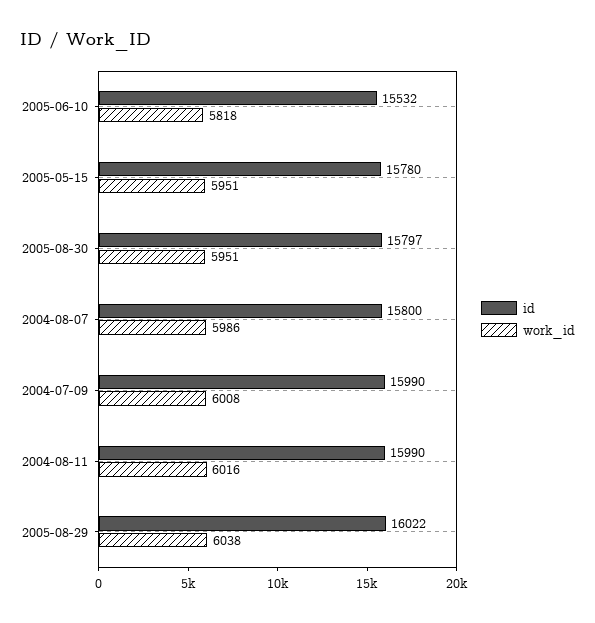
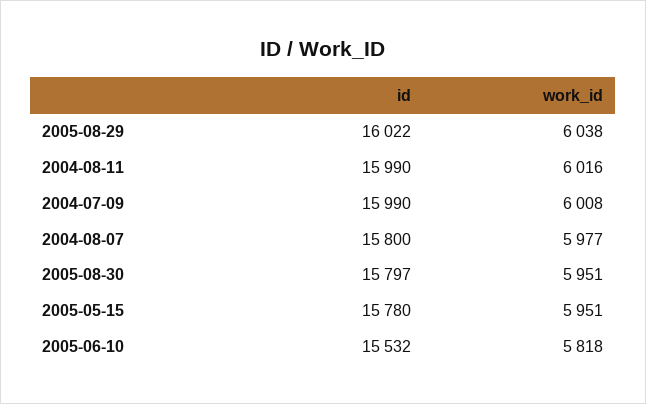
work_id, 2004-08-07: 5986 -> 5977

